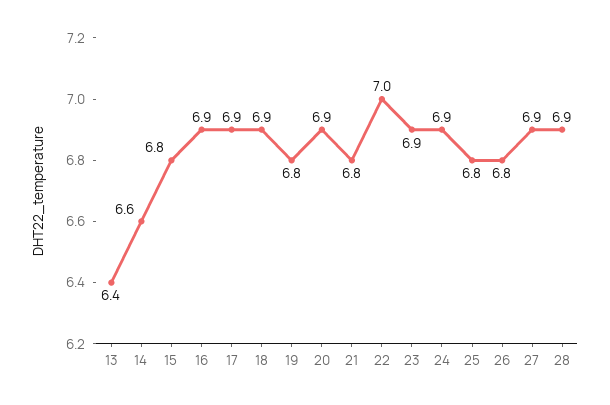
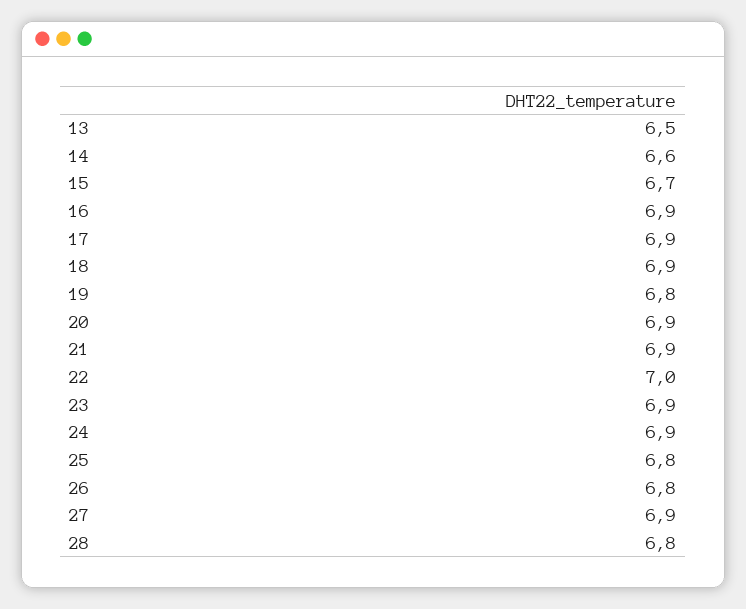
13: 6.4 -> 6.5
15: 6.8 -> 6.7
21: 6.8 -> 6.9
28: 6.9 -> 6.8

